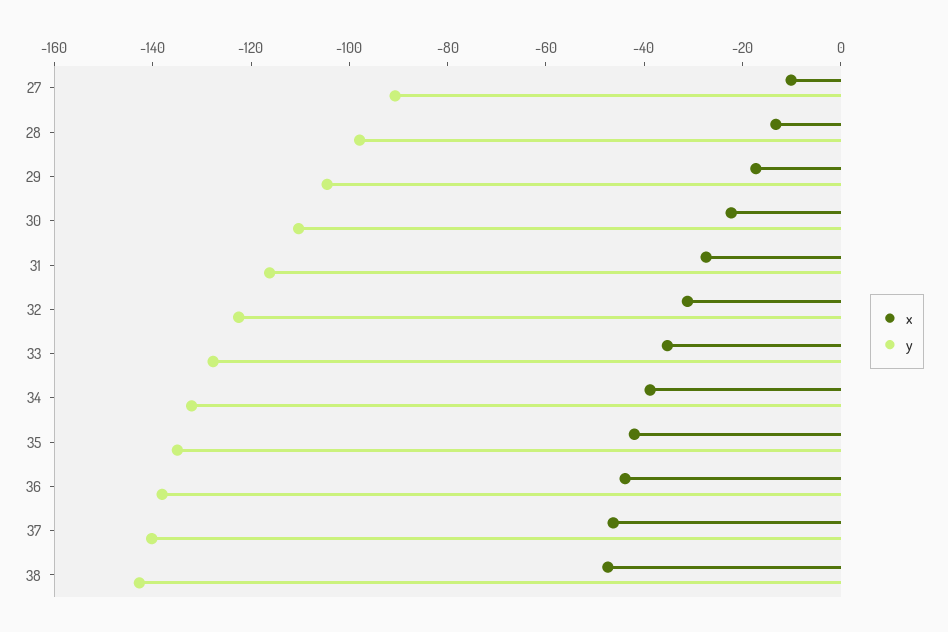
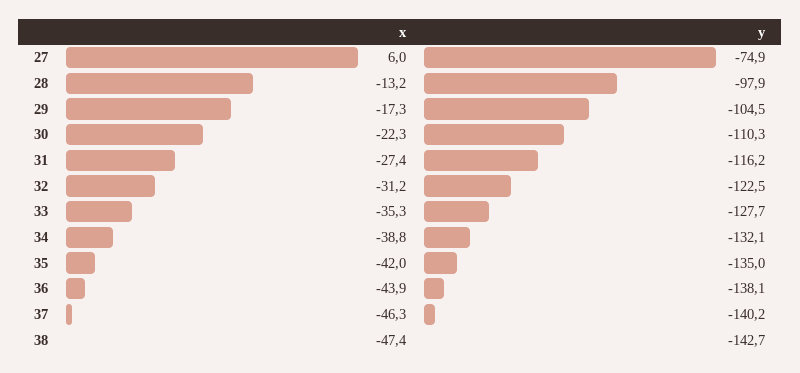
x, 27: -10 -> 6
y, 27: -90 -> -74.9

